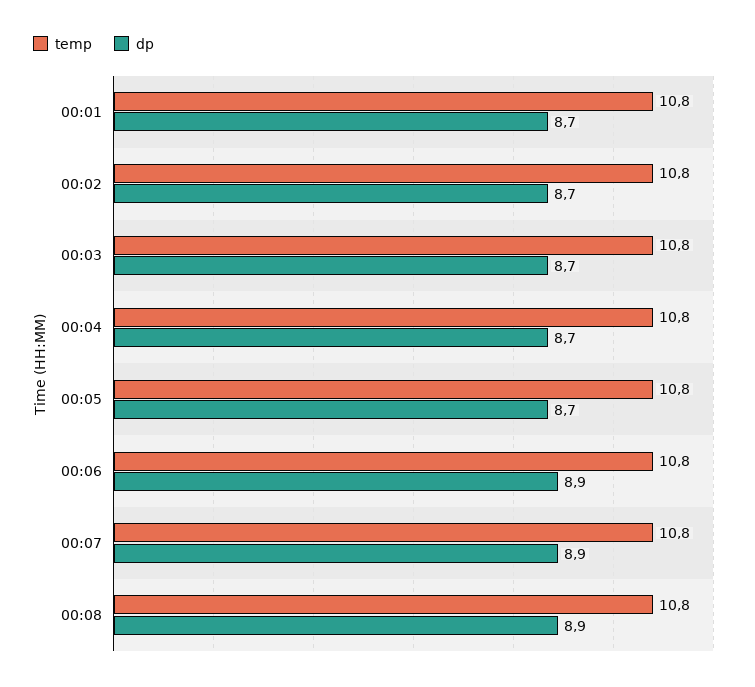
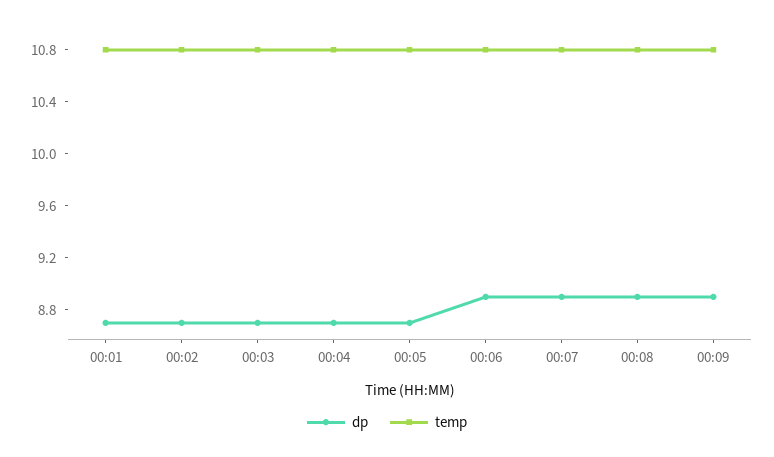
dp, 00:09: none -> 8.9
temp, 00:09: none -> 10.8

